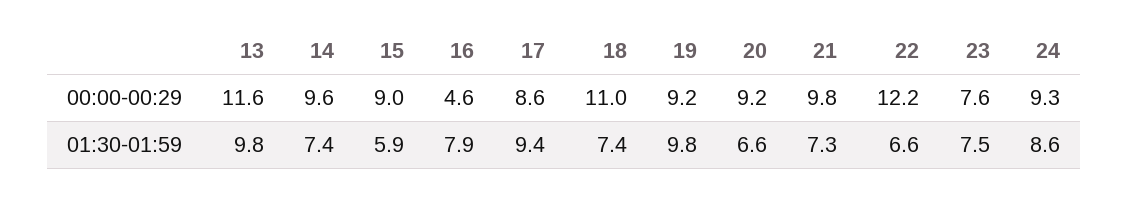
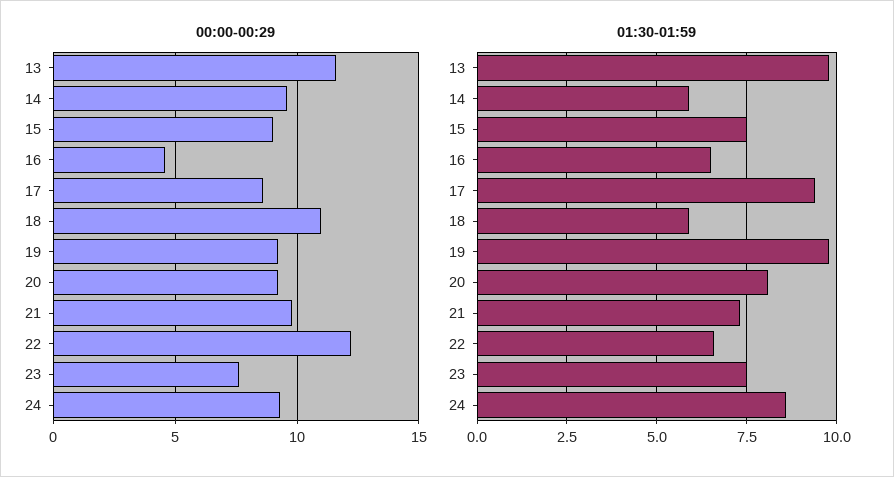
01:30-01:59, 14: 7.4 -> 6
01:30-01:59, 15: 5.9 -> 7.5
01:30-01:59, 16: 7.9 -> 6.5
01:30-01:59, 18: 7.4 -> 6
01:30-01:59, 20: 6.6 -> 8

